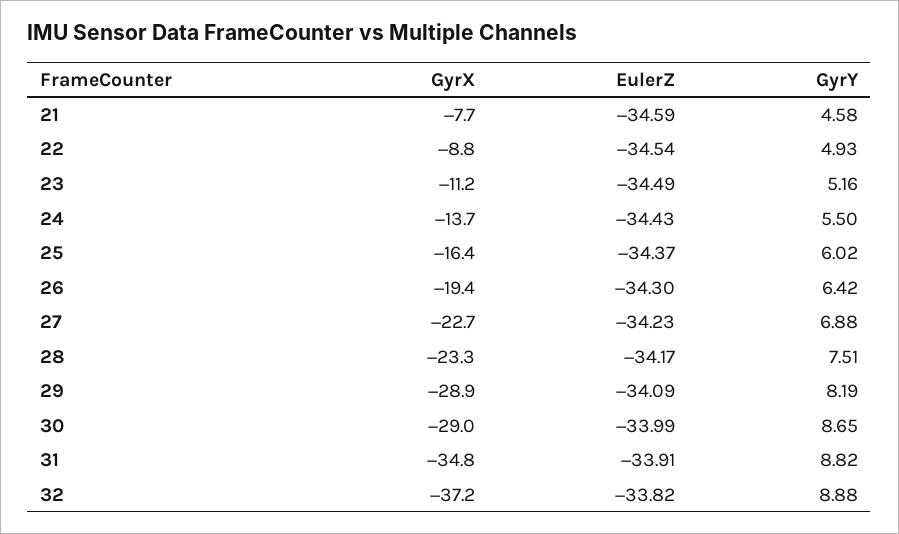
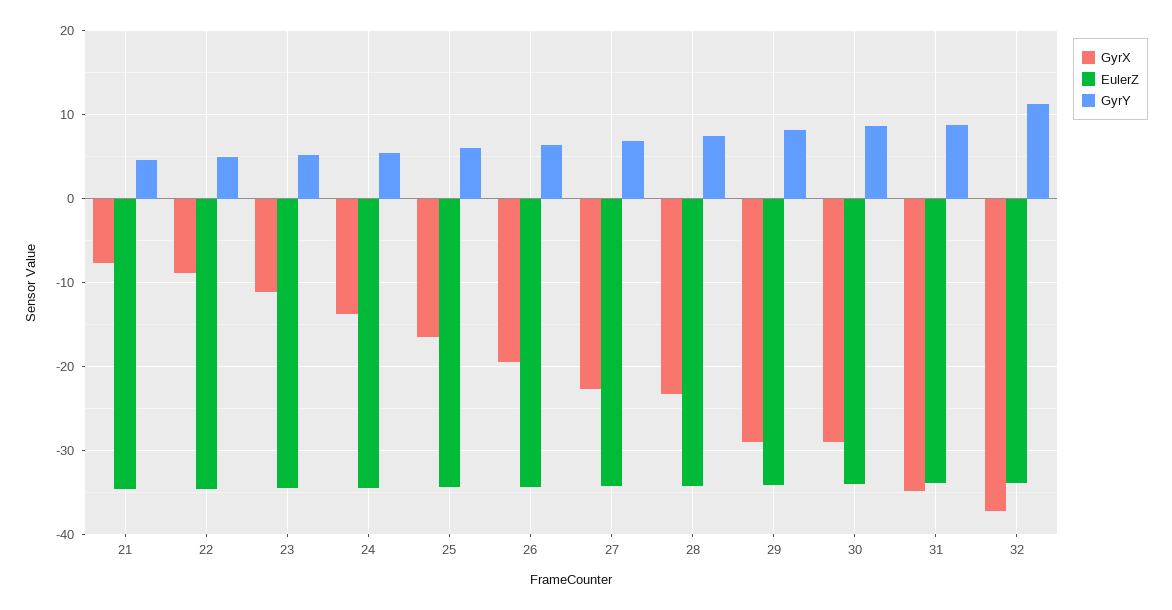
GyrY, 32: 8.88 -> 11

